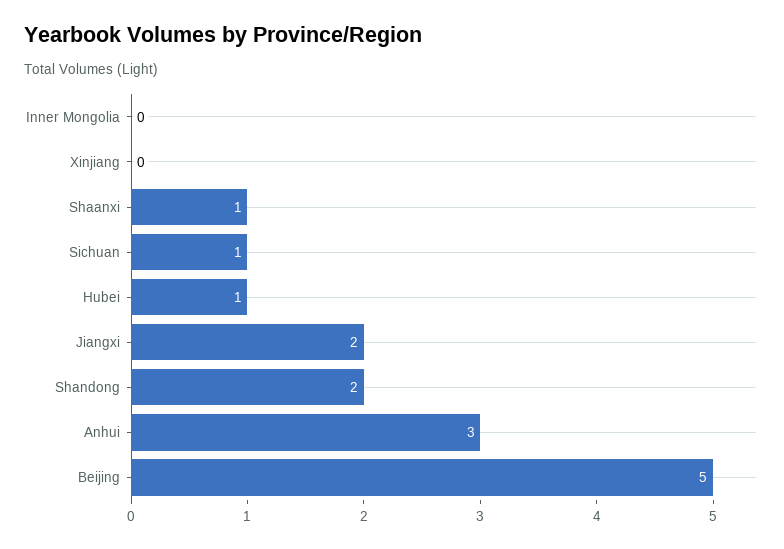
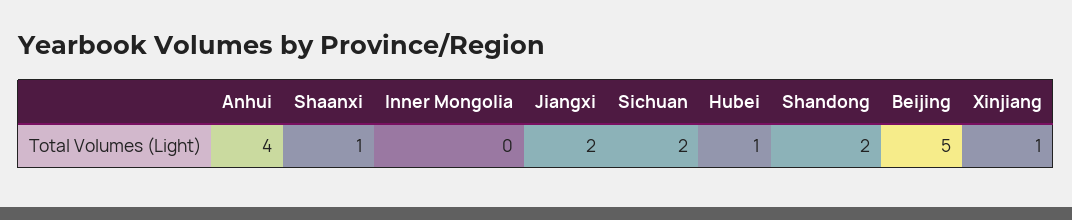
Xinjiang: 0 -> 1
Sichuan: 1 -> 2
Anhui: 3 -> 4

